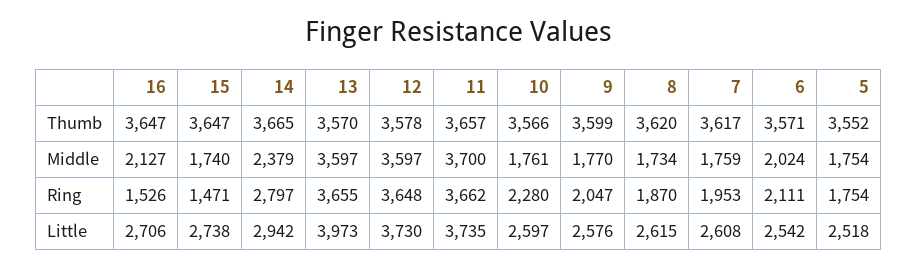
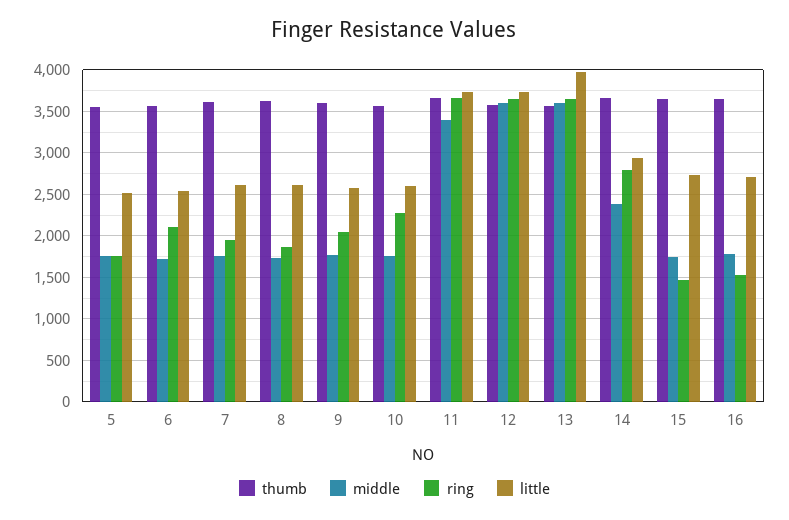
Middle, 16: 2127 -> 1800
Middle, 11: 3700 -> 3400
Middle, 6: 2024 -> 1700

